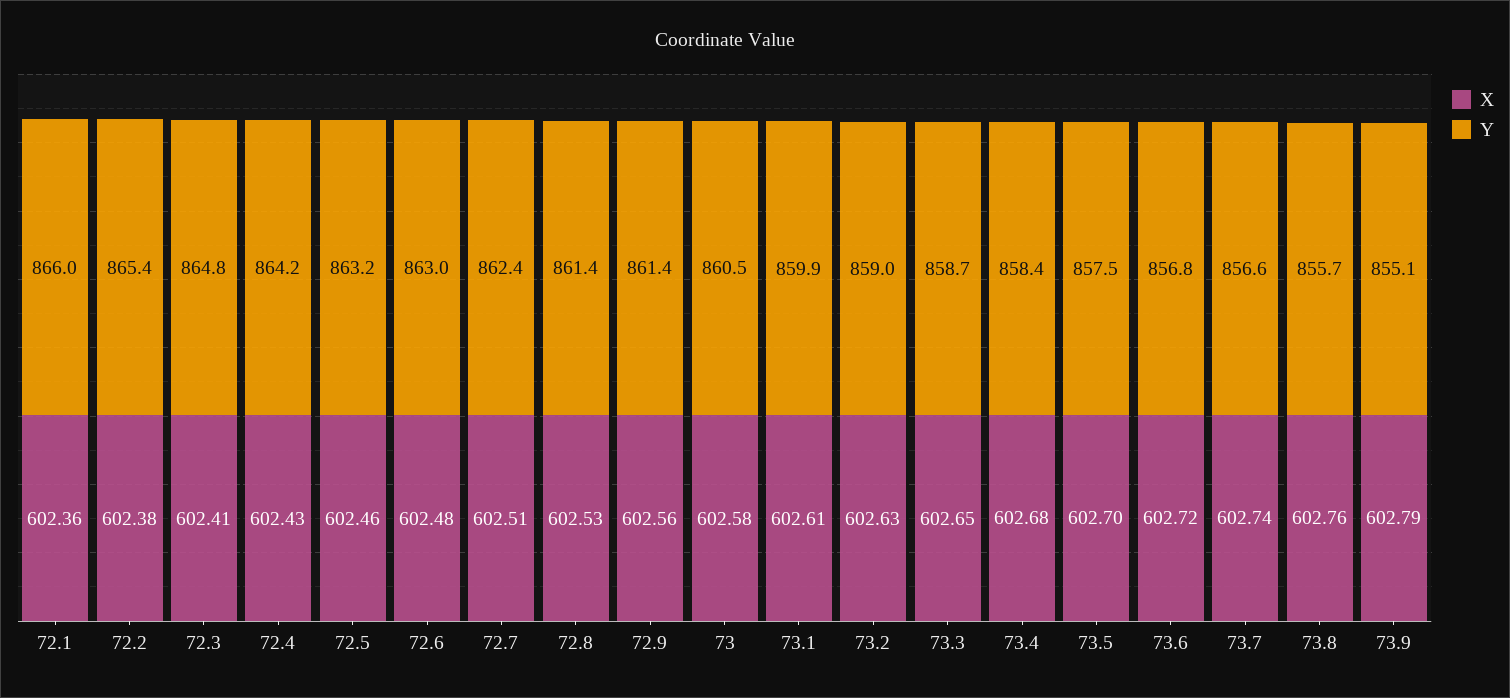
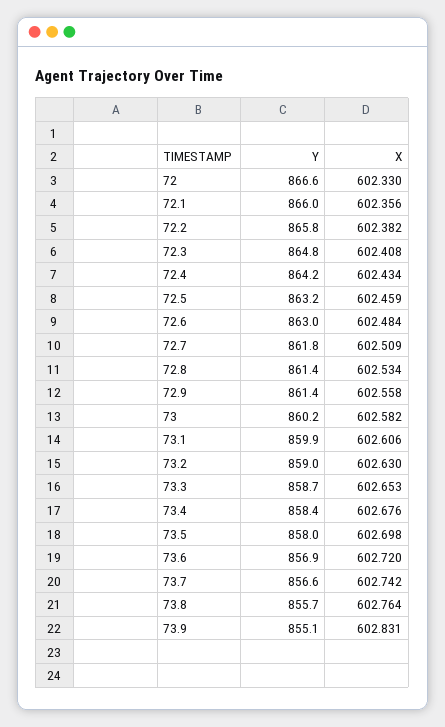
Y, 72.2: 865.4 -> 865.8
Y, 72.7: 862.4 -> 861.8
Y, 73: 860.5 -> 860.2
Y, 73.5: 857.5 -> 858
Y, 73.6: 856.8 -> 856.9
X, 73.9: 602.79 -> 602.831
Y, 72: none -> 866.6
X, 72: none -> 602.33

